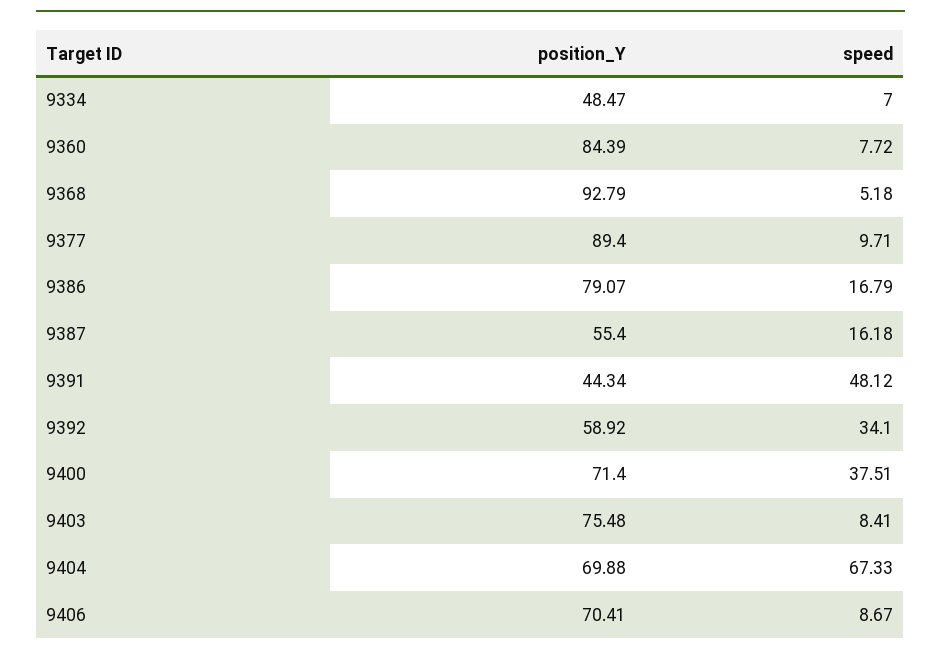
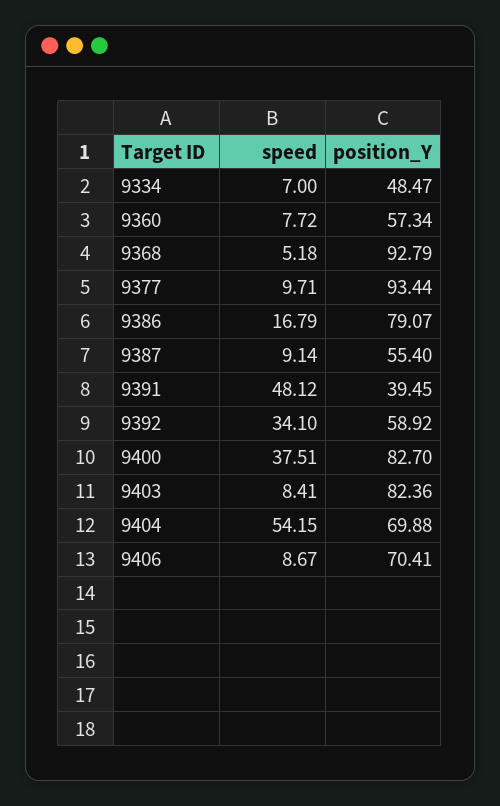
position_Y, 9360: 84.39 -> 57.34
position_Y, 9377: 89.4 -> 93.44
speed, 9387: 16.18 -> 9.14
position_Y, 9391: 44.34 -> 39.45
position_Y, 9400: 71.4 -> 82.7
position_Y, 9403: 75.48 -> 82.36
speed, 9404: 67.33 -> 54.15

